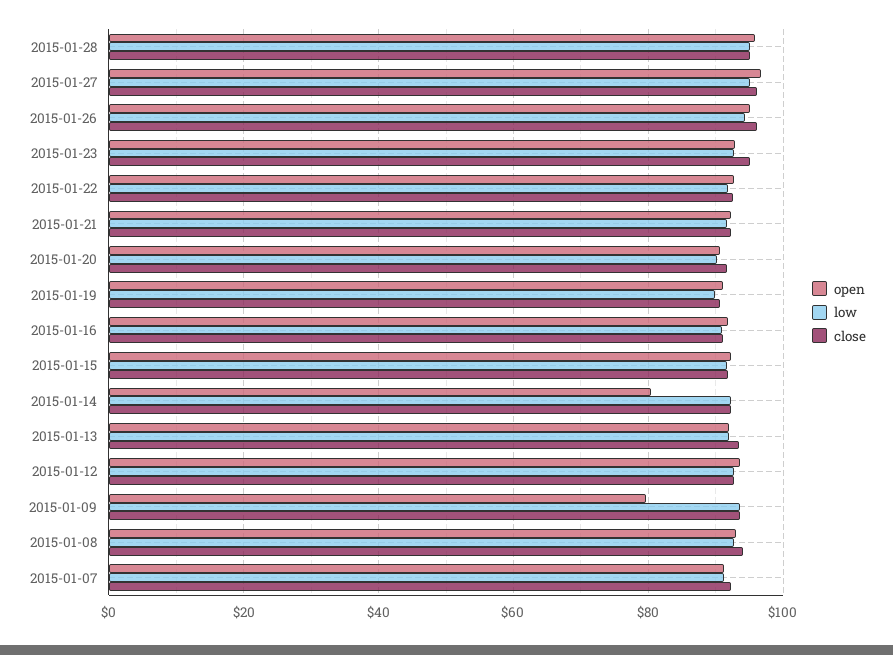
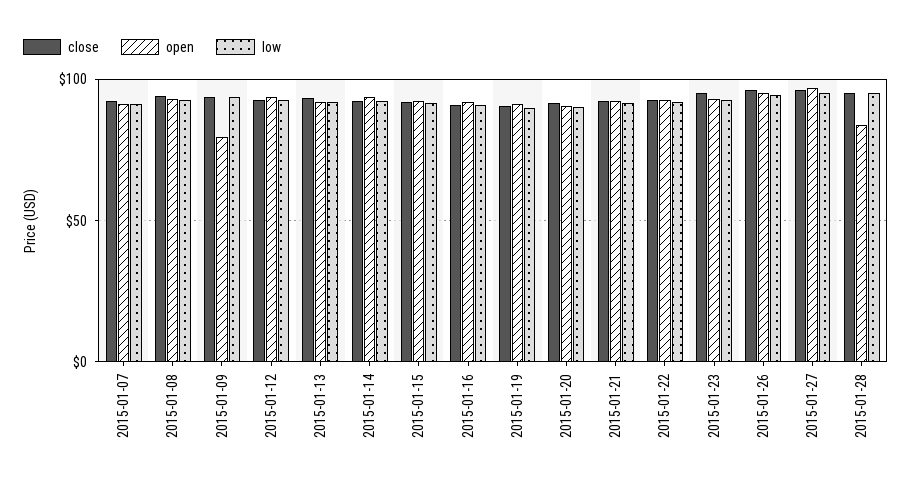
open, 2015-01-28: 96 -> 85
open, 2015-01-14: 80 -> 95

